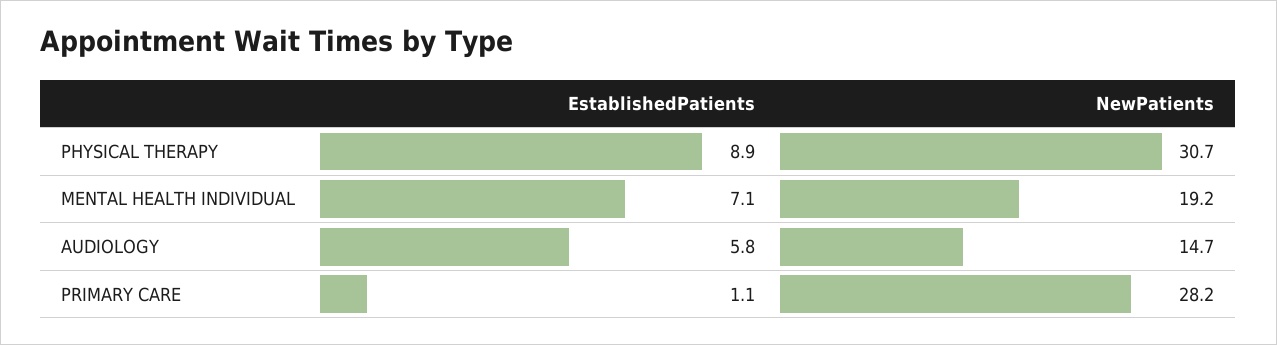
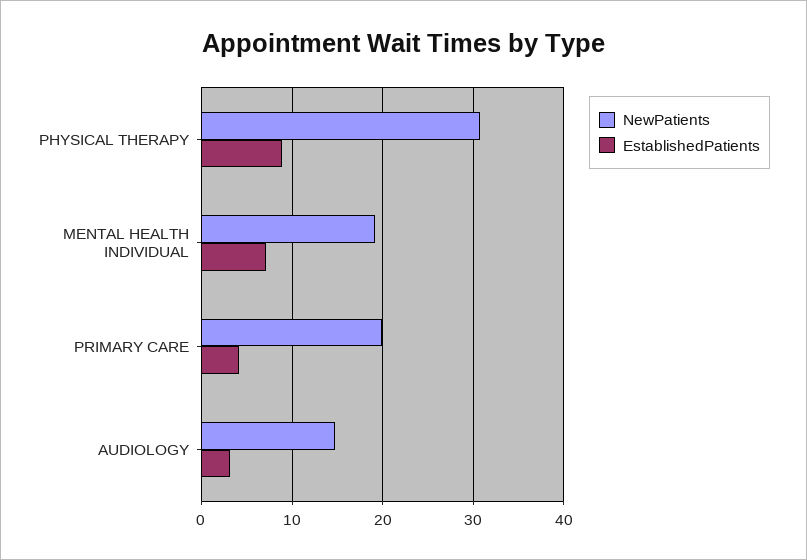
EstablishedPatients, AUDIOLOGY: 5.8 -> 3
EstablishedPatients, PRIMARY CARE: 1.1 -> 4
NewPatients, PRIMARY CARE: 28.2 -> 20

